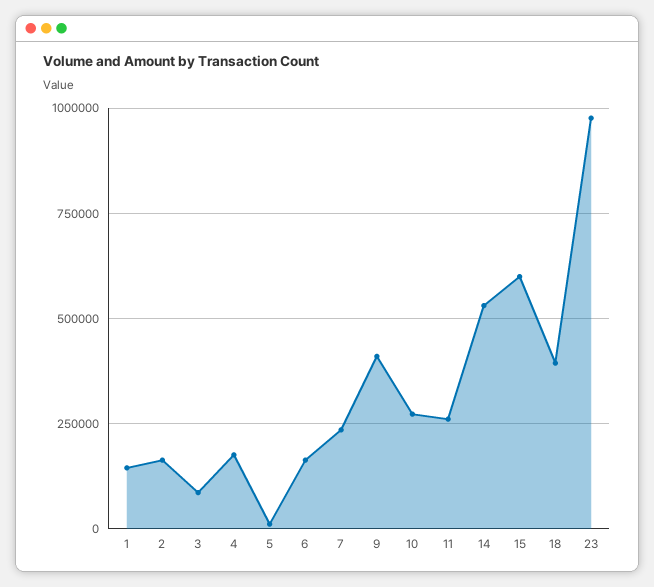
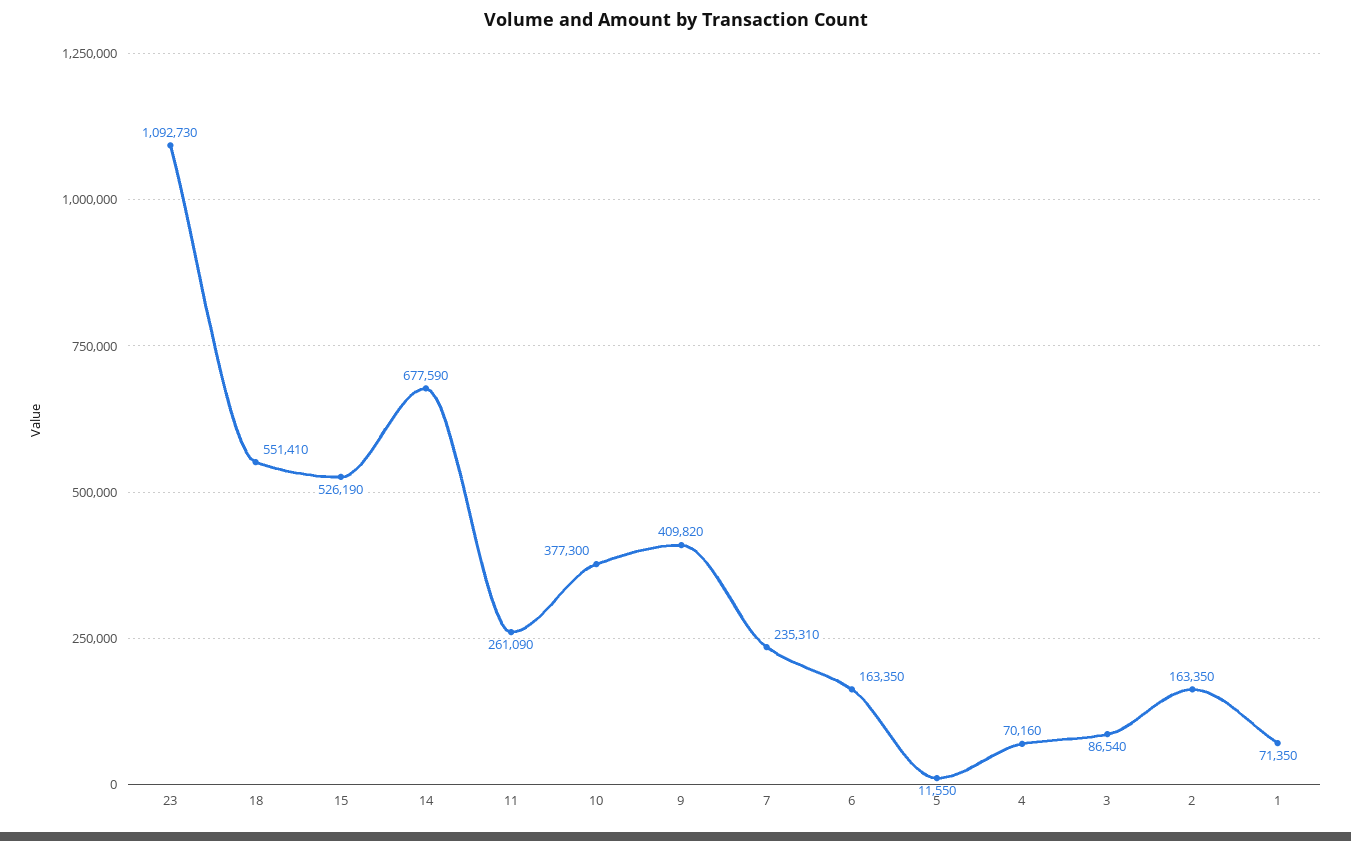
1: 150000 -> 71350
4: 175000 -> 70160
10: 275000 -> 377300
14: 525000 -> 677590
15: 600000 -> 526190
18: 400000 -> 551410
23: 975000 -> 1092730

